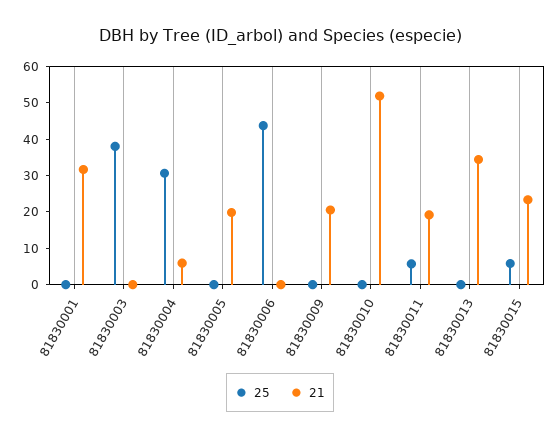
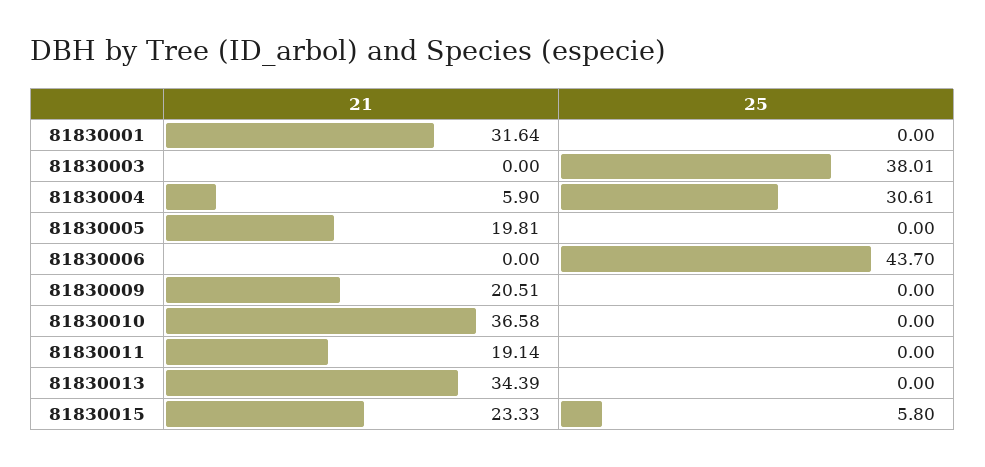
21, 81830010: 52.5 -> 36.58
25, 81830011: 5 -> 0

